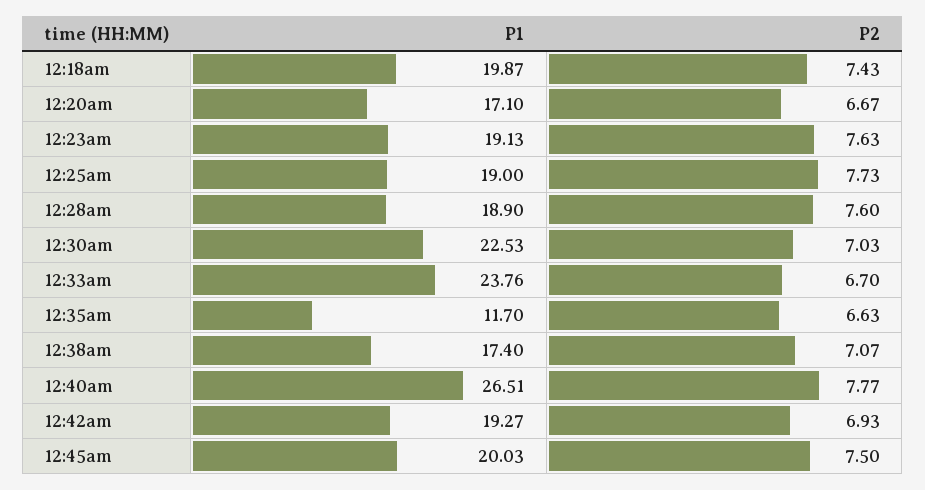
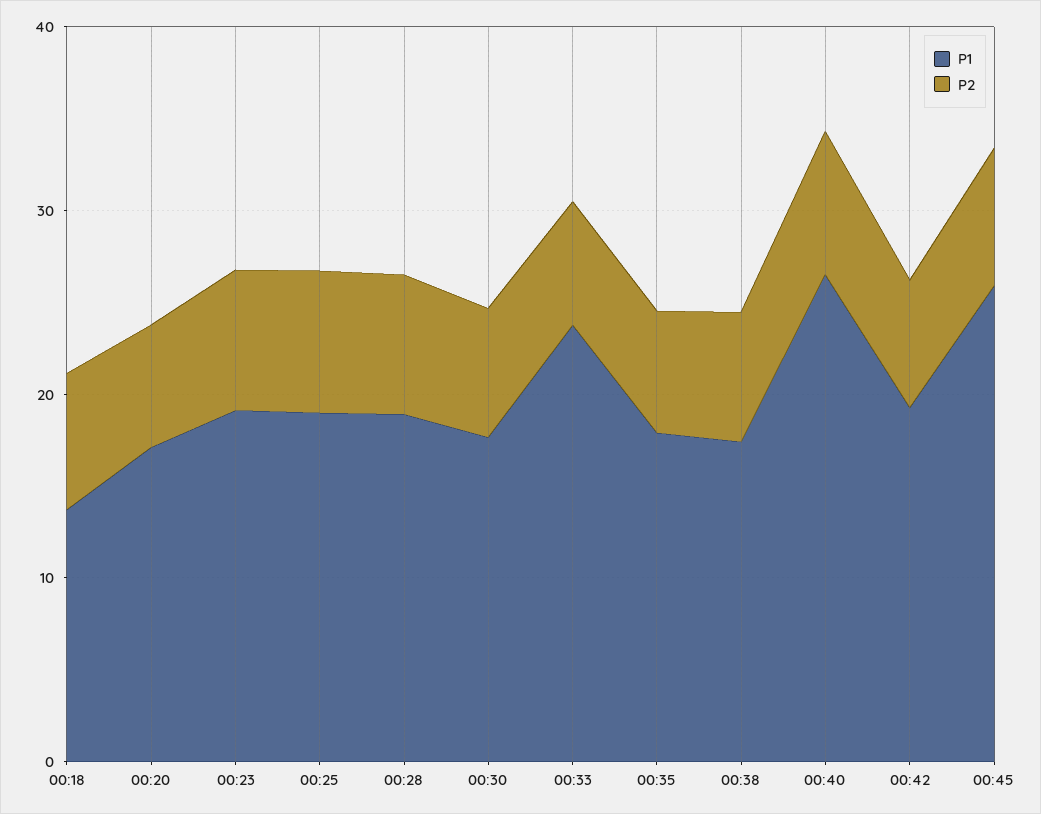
P1, 12:18am: 19.87 -> 14
P1, 12:30am: 22.53 -> 18
P1, 12:35am: 11.7 -> 18
P1, 12:45am: 20.03 -> 26

